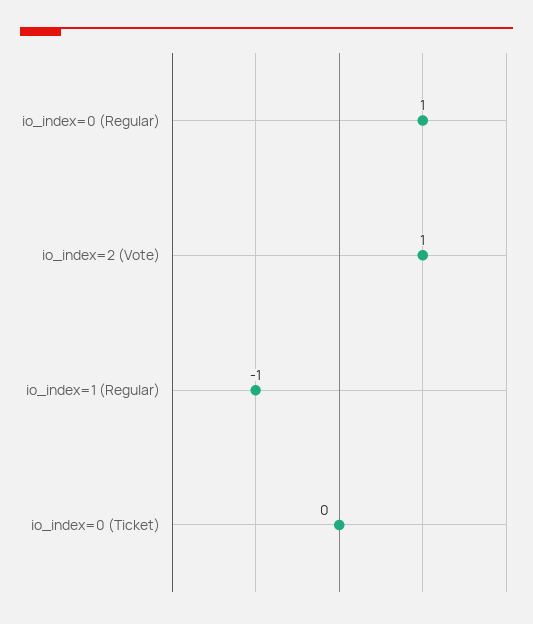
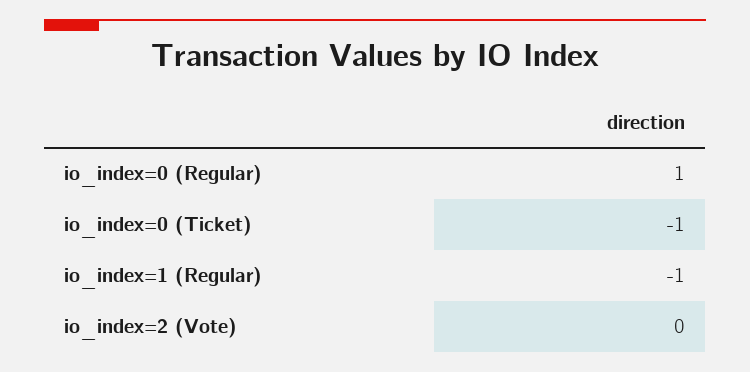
io_index=2 (Vote): 1 -> 0
io_index=0 (Ticket): 0 -> -1

